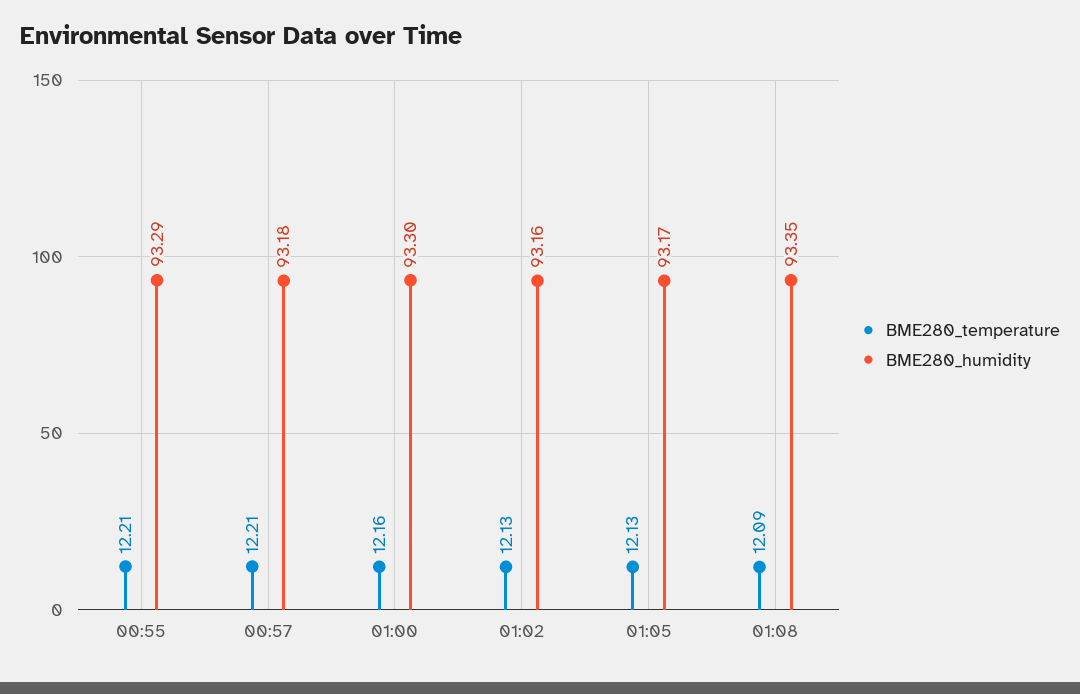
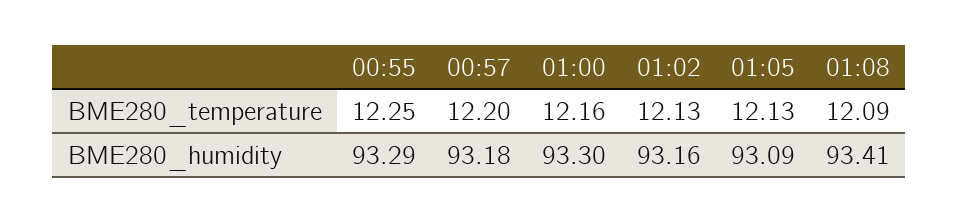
BME280_temperature, 00:55: 12.21 -> 12.25
BME280_temperature, 00:57: 12.21 -> 12.2
BME280_humidity, 01:05: 93.17 -> 93.09
BME280_humidity, 01:08: 93.35 -> 93.41

